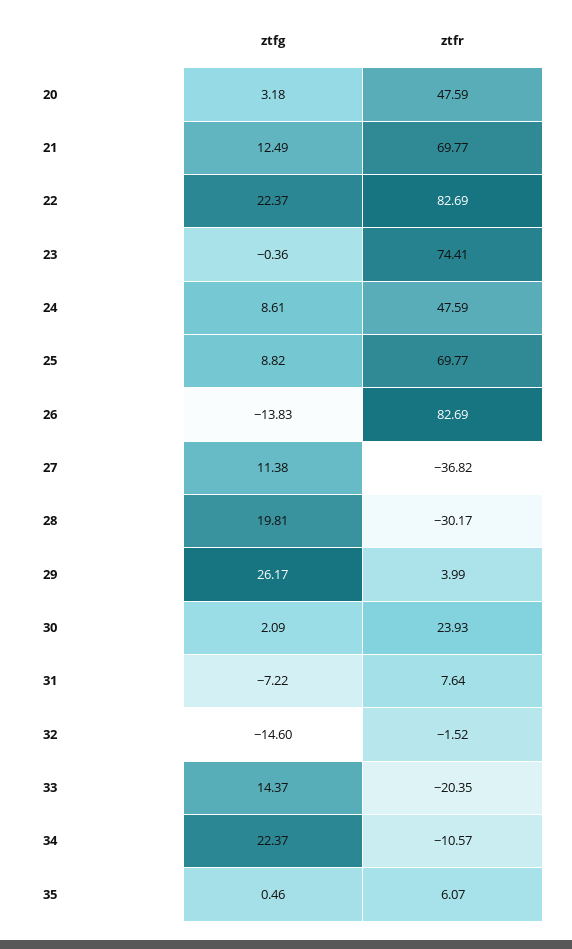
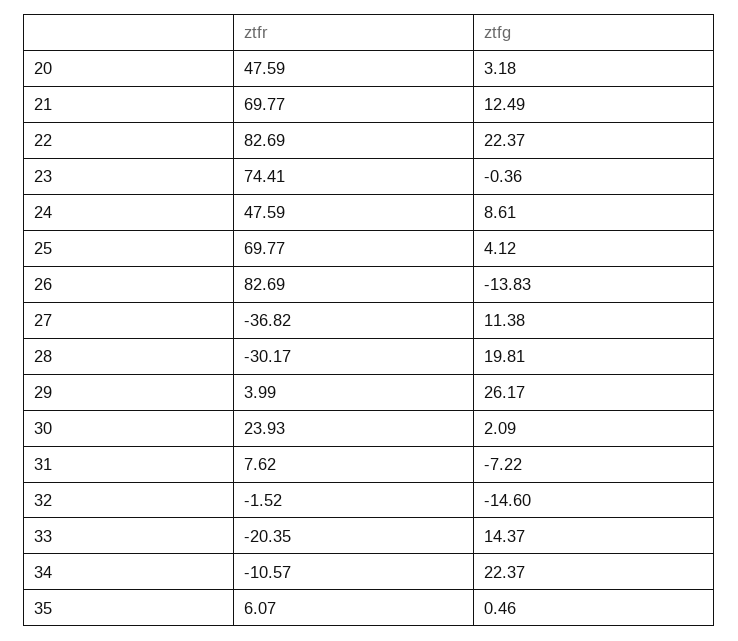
ztfg, 25: 8.82 -> 4.12
ztfr, 31: 7.64 -> 7.62

